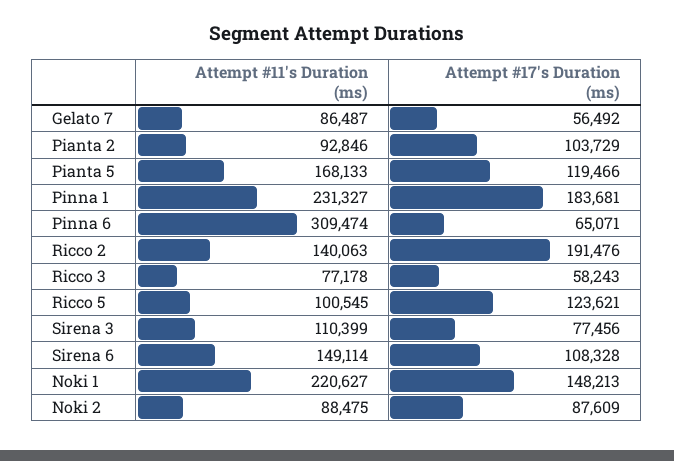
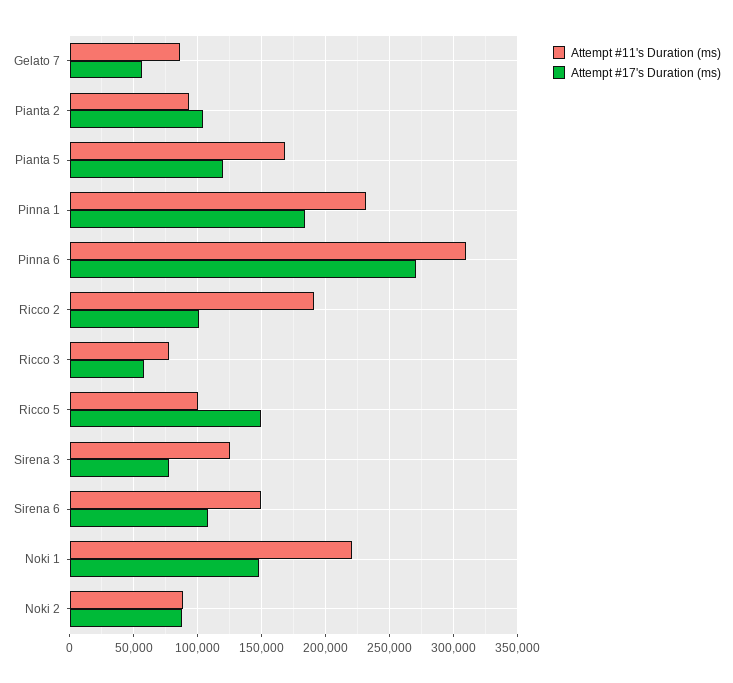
Attempt #17's Duration (ms), Pinna 6: 65071 -> 270000
Attempt #11's Duration (ms), Ricco 2: 140063 -> 190000
Attempt #17's Duration (ms), Ricco 2: 191476 -> 100000
Attempt #17's Duration (ms), Ricco 5: 123621 -> 150000
Attempt #11's Duration (ms), Sirena 3: 110399 -> 125000

